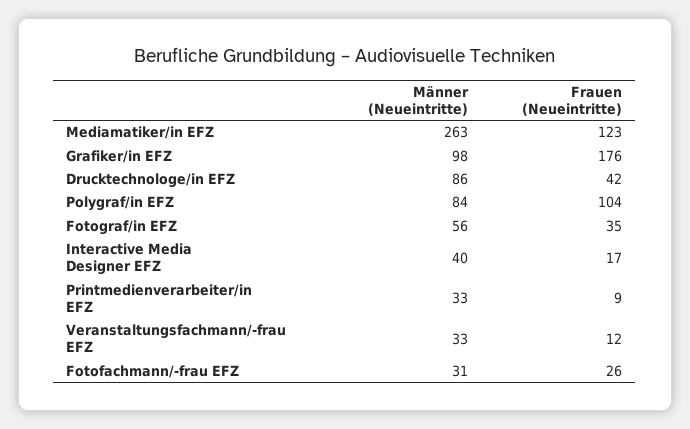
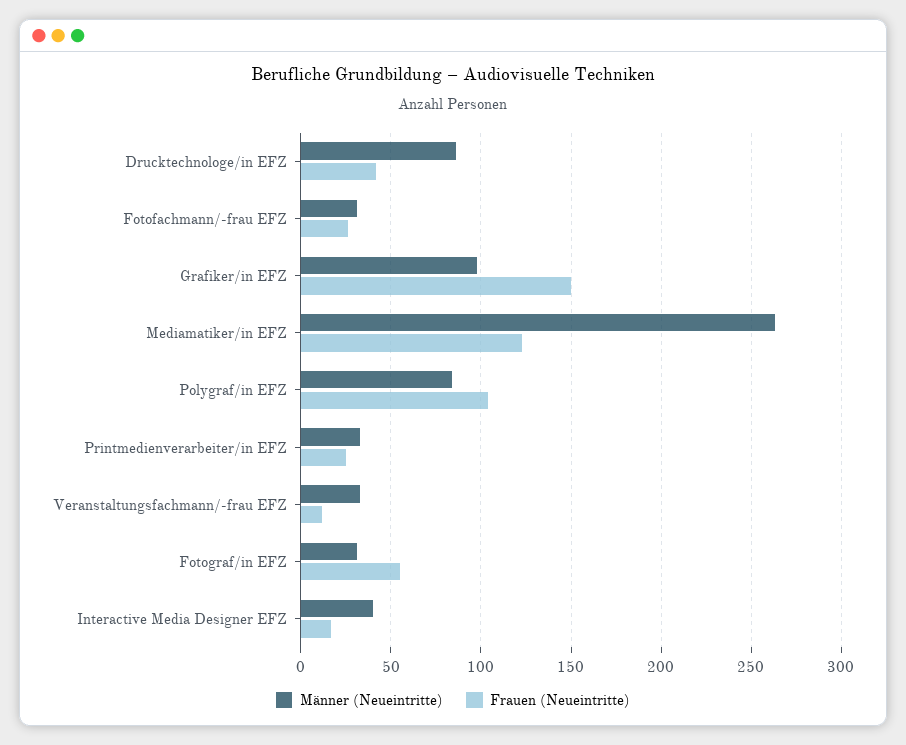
Frauen (Neueintritte), Grafiker/in EFZ: 176 -> 150
Männer (Neueintritte), Fotograf/in EFZ: 56 -> 30
Frauen (Neueintritte), Fotograf/in EFZ: 35 -> 55
Frauen (Neueintritte), Printmedienverarbeiter/in EFZ: 9 -> 25

